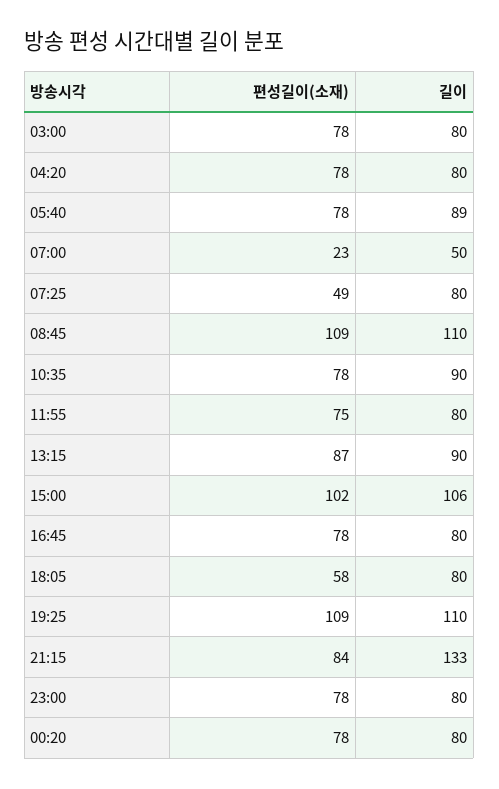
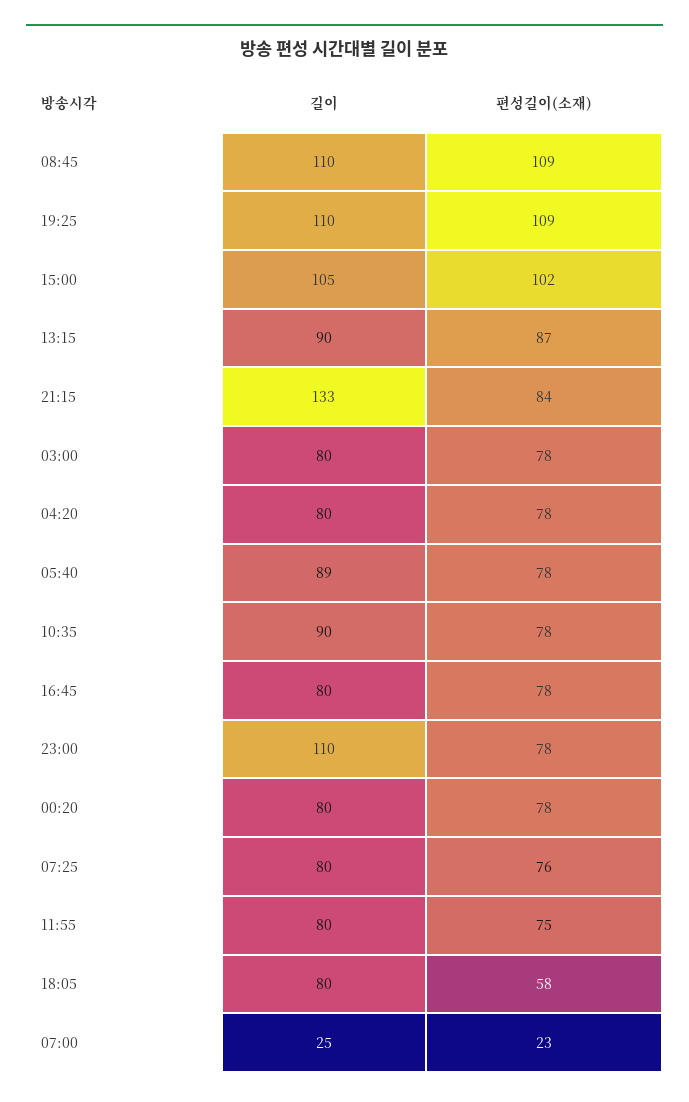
길이, 07:00: 50 -> 25
편성길이(소재), 07:25: 49 -> 76
길이, 15:00: 106 -> 105
길이, 23:00: 80 -> 110

